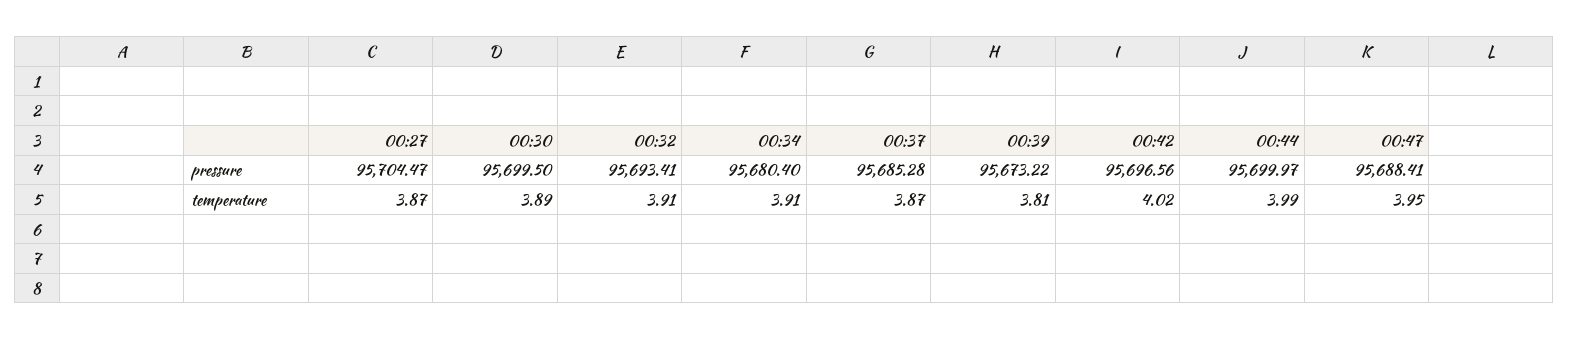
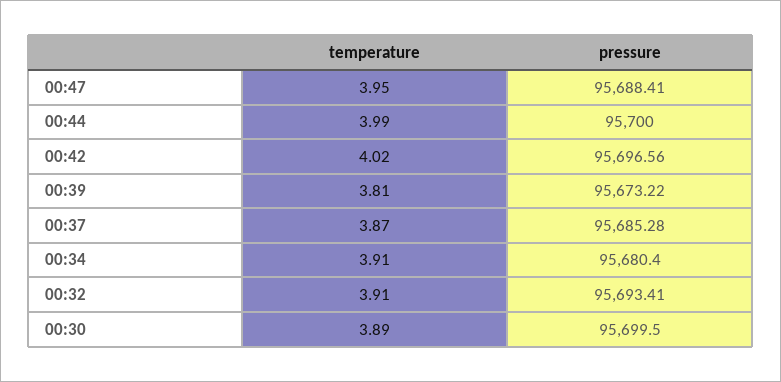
00:27, pressure: 95704.47 -> none
00:44, pressure: 95699.97 -> 95700
00:27, temperature: 3.87 -> none

